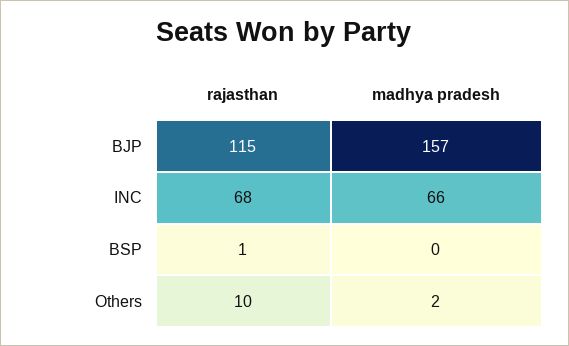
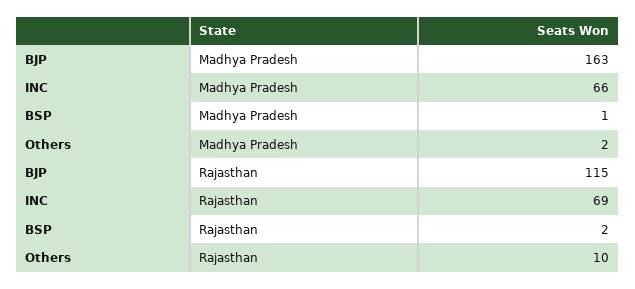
madhya pradesh, BJP: 157 -> 163
rajasthan, INC: 68 -> 69
rajasthan, BSP: 1 -> 2
madhya pradesh, BSP: 0 -> 1

